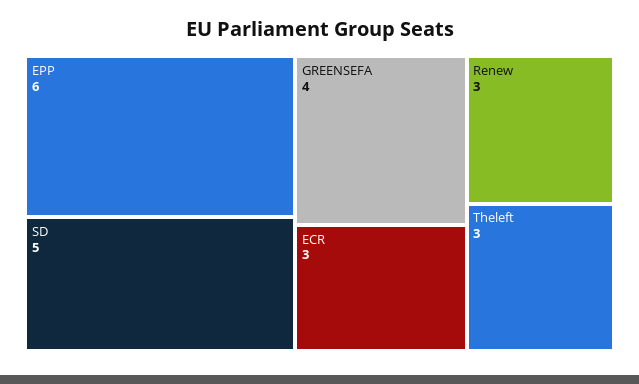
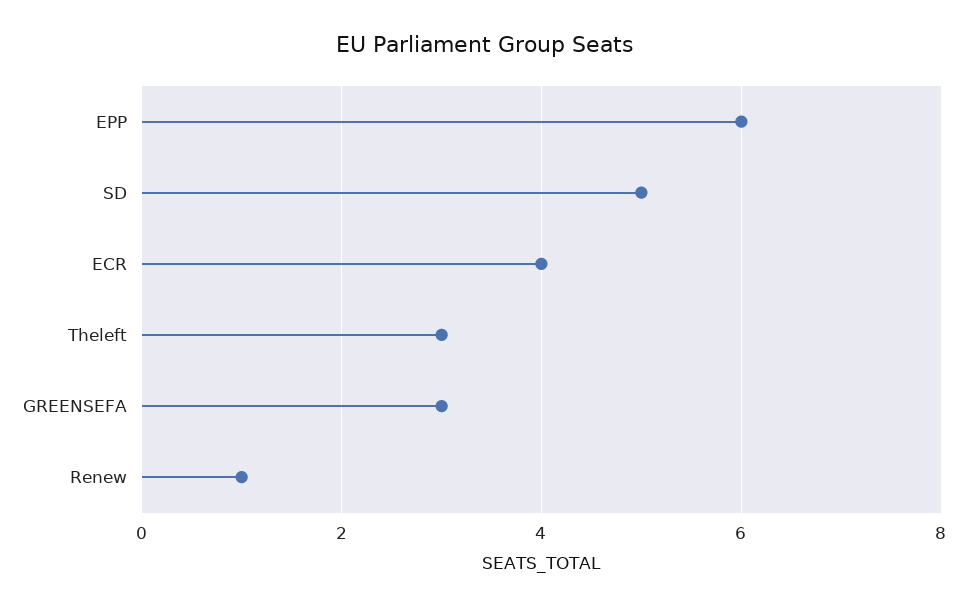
GREENSEFA: 4 -> 3
ECR: 3 -> 4
Renew: 3 -> 1

